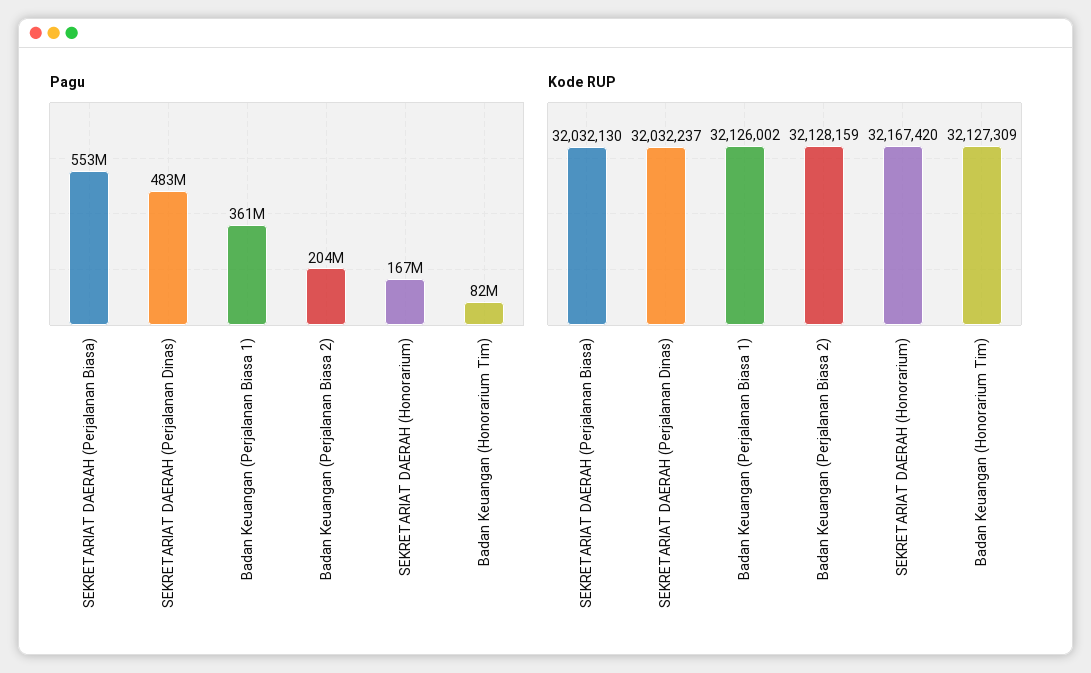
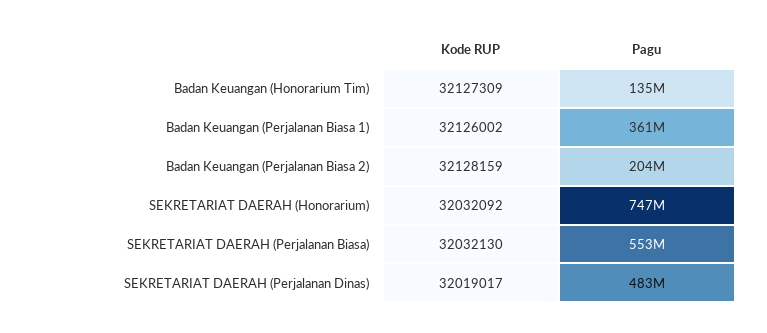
Pagu, SEKRETARIAT DAERAH (Honorarium): 167000000 -> 747000000
Pagu, Badan Keuangan (Honorarium Tim): 82000000 -> 135000000
Kode RUP, SEKRETARIAT DAERAH (Perjalanan Dinas): 32032237 -> 32019017
Kode RUP, SEKRETARIAT DAERAH (Honorarium): 32167420 -> 32032092

